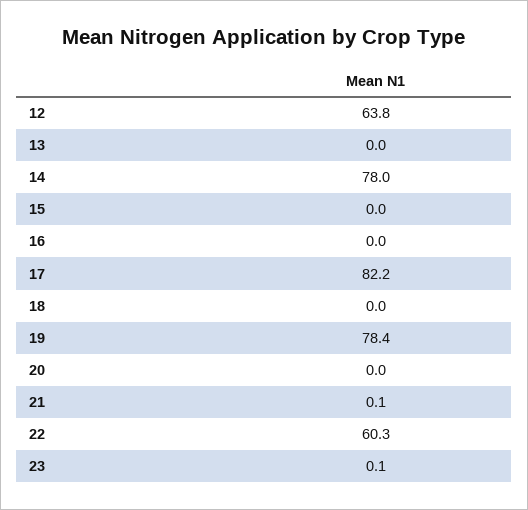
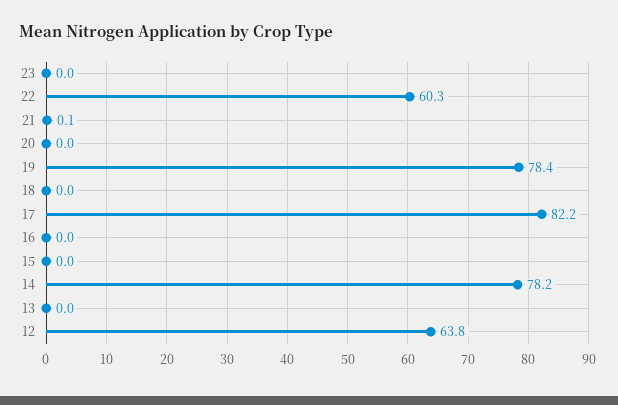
14: 78 -> 78.2
23: 0.1 -> 0

